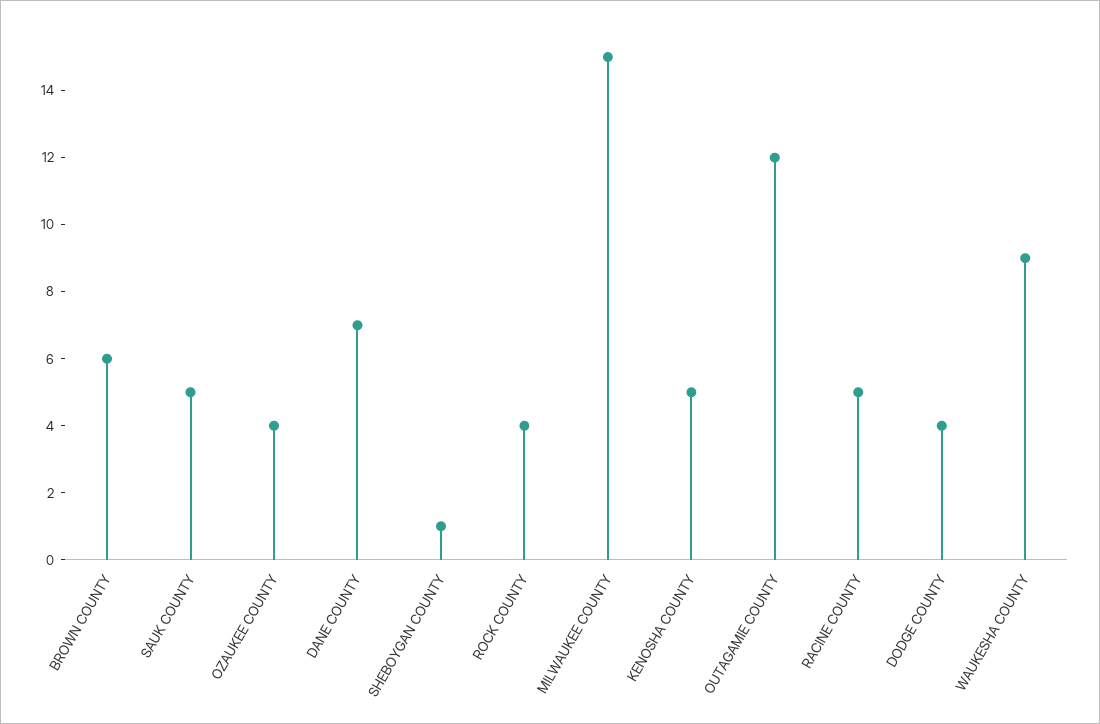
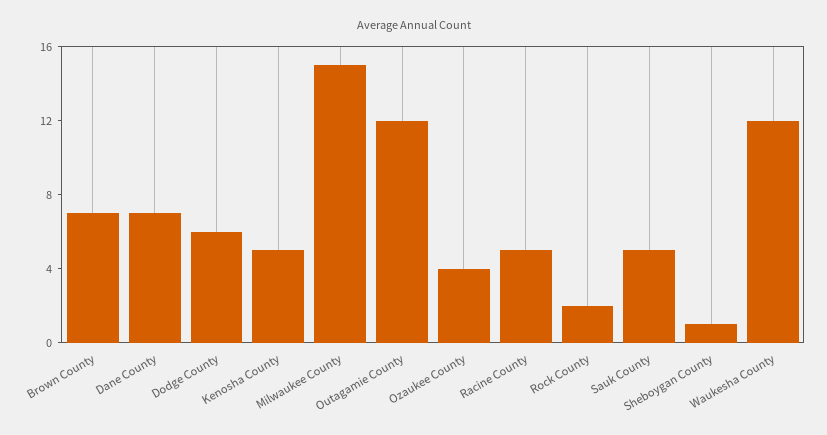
BROWN COUNTY: 6 -> 7
ROCK COUNTY: 4 -> 2
DODGE COUNTY: 4 -> 6
WAUKESHA COUNTY: 9 -> 12

